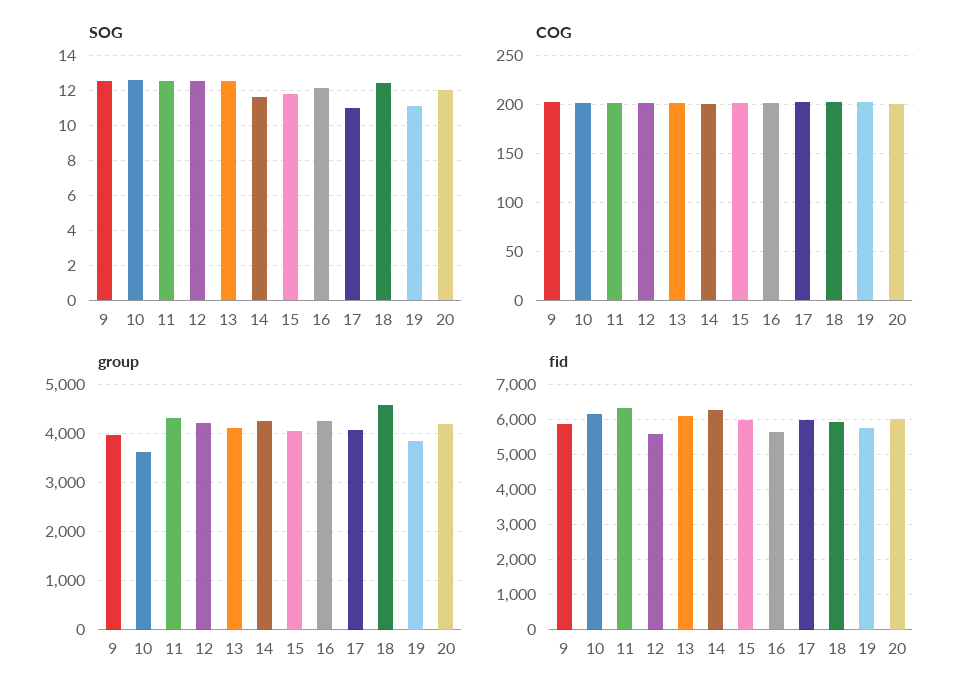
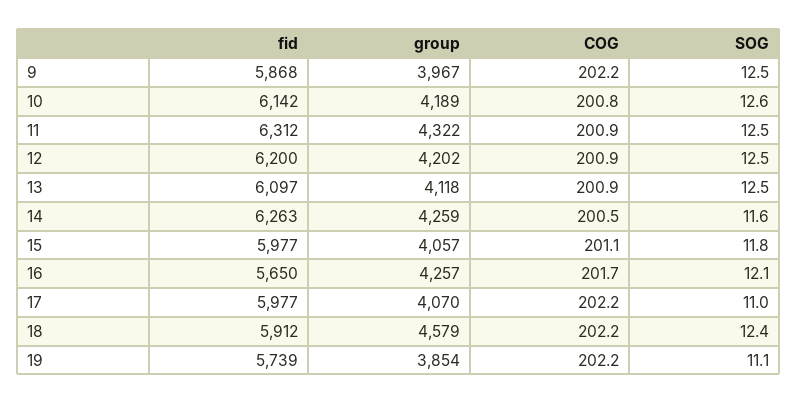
SOG, 20: 12 -> none
COG, 20: 200 -> none
group, 10: 3600 -> 4189
group, 20: 4200 -> none
fid, 12: 5600 -> 6200
fid, 20: 6000 -> none

